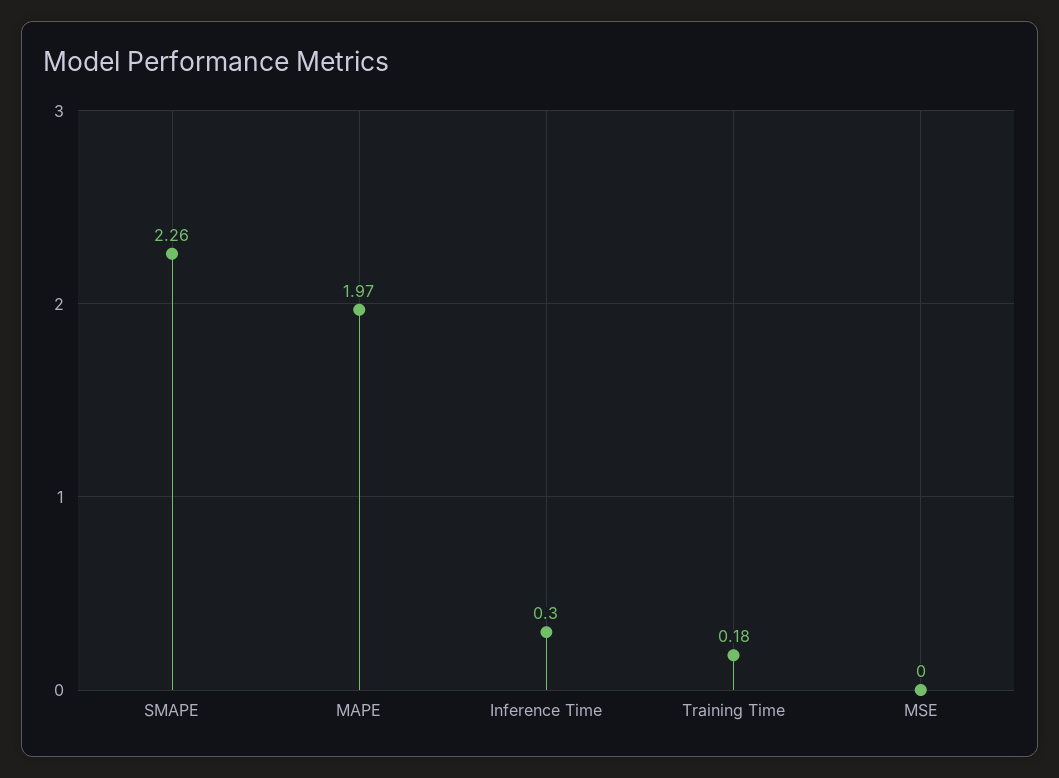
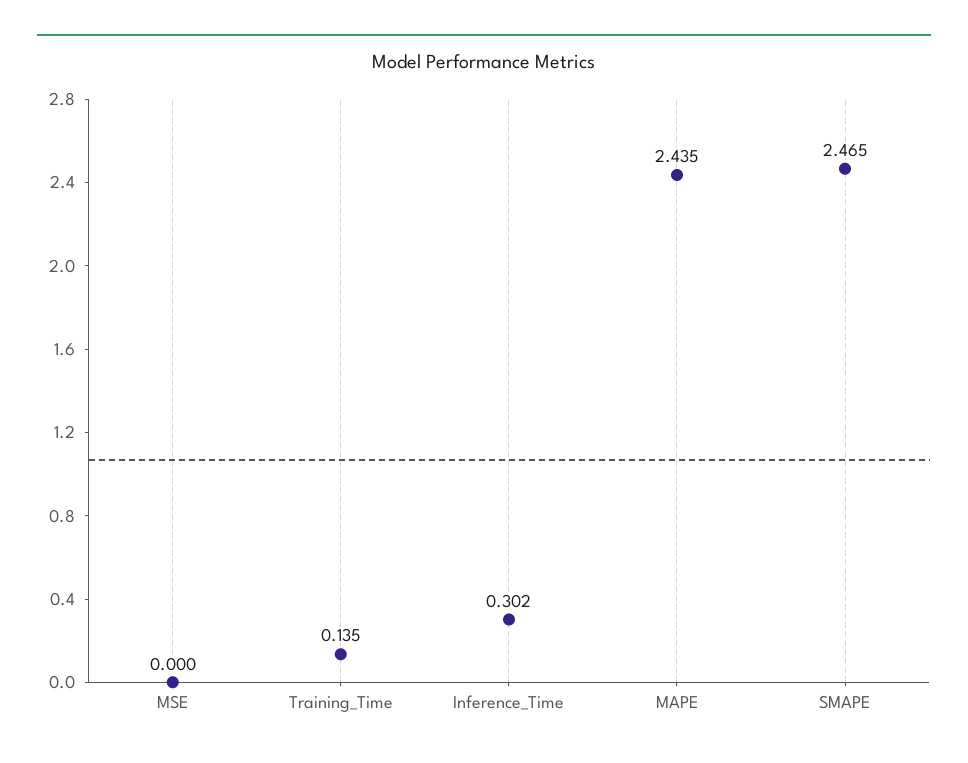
SMAPE: 2.26 -> 2.465
MAPE: 1.97 -> 2.435
Training Time: 0.18 -> 0.135

